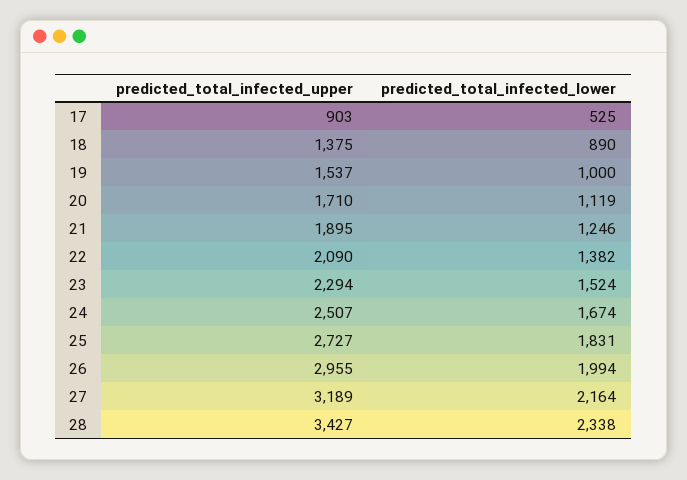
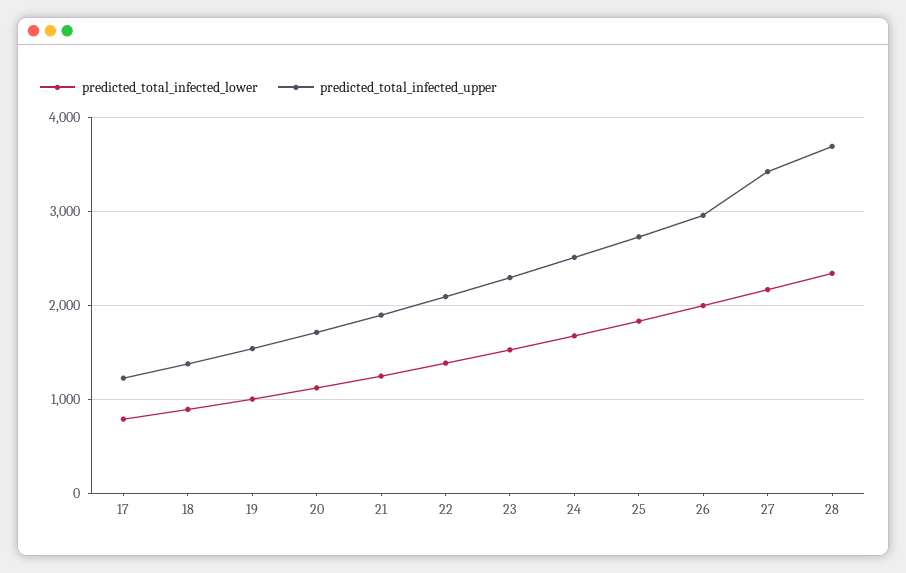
predicted_total_infected_upper, 17: 903 -> 1200
predicted_total_infected_lower, 17: 525 -> 800
predicted_total_infected_upper, 27: 3189 -> 3400
predicted_total_infected_upper, 28: 3427 -> 3700

